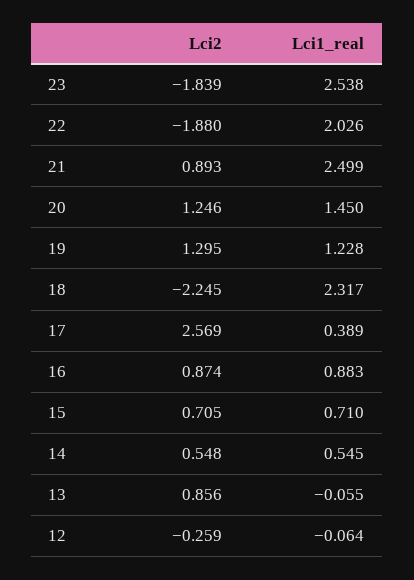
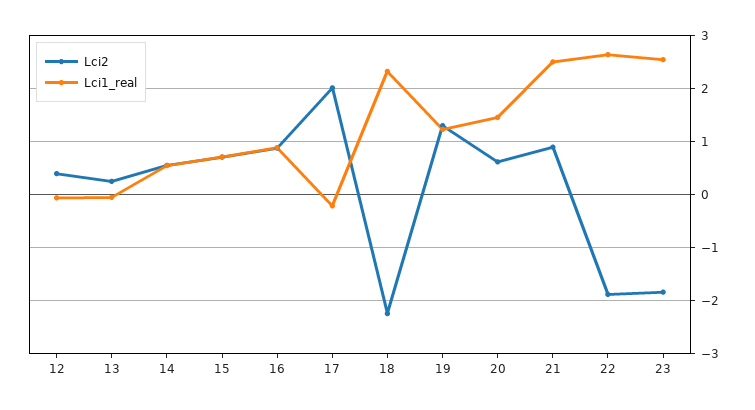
Lci1_real, 22: 2.026 -> 2.6
Lci2, 20: 1.246 -> 0.6
Lci2, 17: 2.569 -> 2
Lci1_real, 17: 0.389 -> -0.2
Lci2, 13: 0.856 -> 0.2
Lci2, 12: -0.259 -> 0.4

